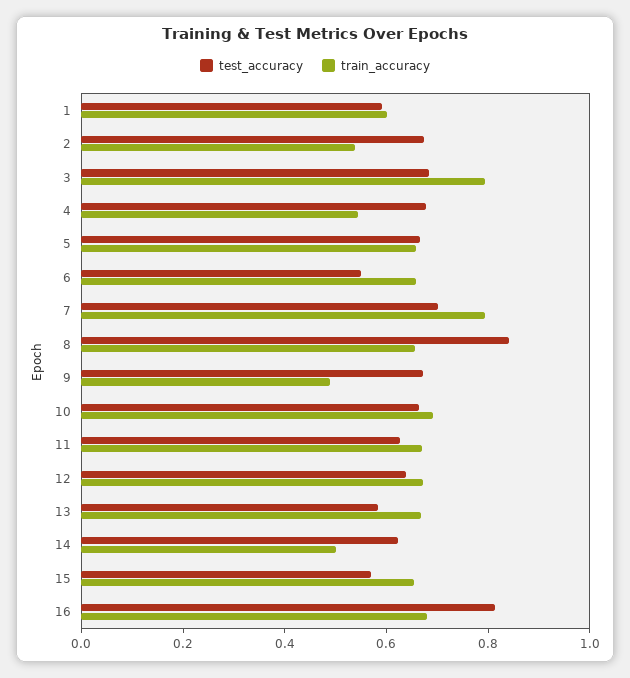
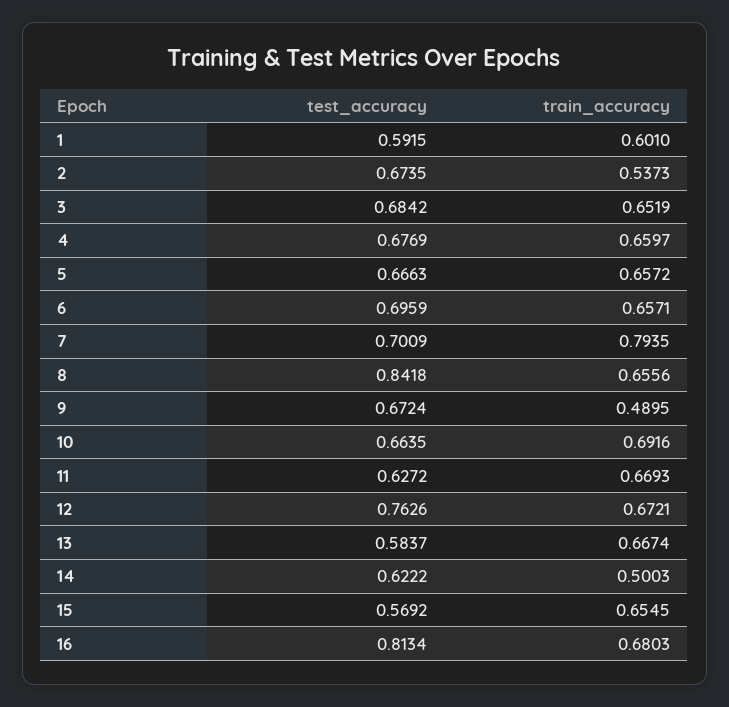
train_accuracy, 3: 0.8 -> 0.6519
train_accuracy, 4: 0.55 -> 0.6597
test_accuracy, 6: 0.55 -> 0.6959
test_accuracy, 12: 0.65 -> 0.7626

